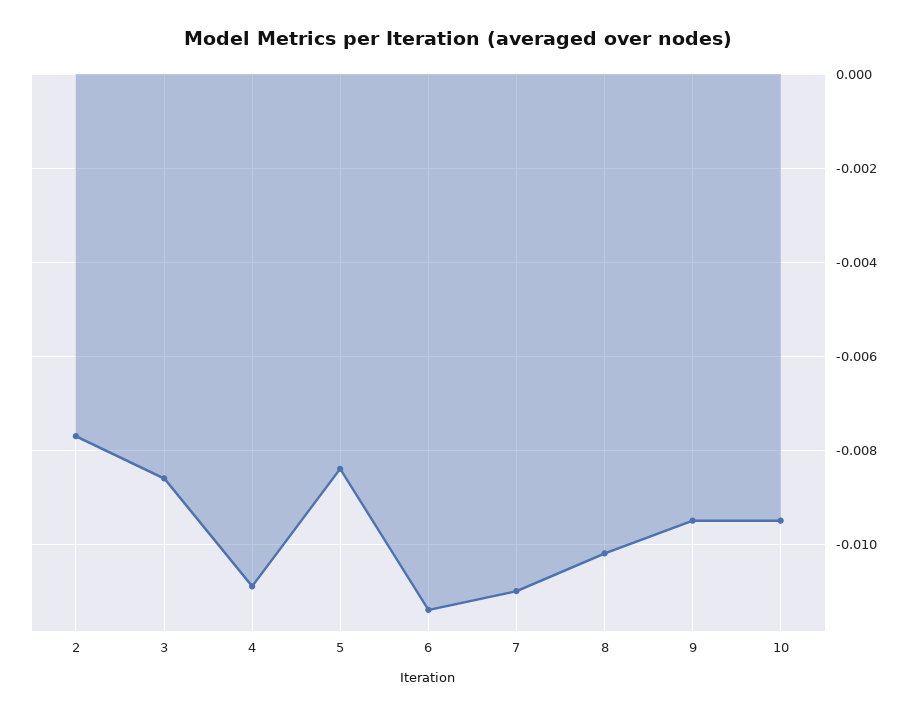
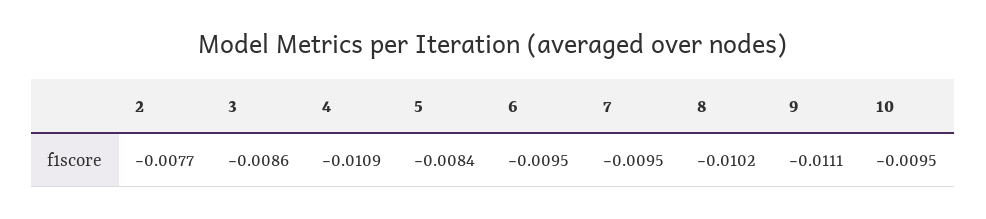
6: -0.0115 -> -0.0095
7: -0.011 -> -0.0095
9: -0.0095 -> -0.0111

